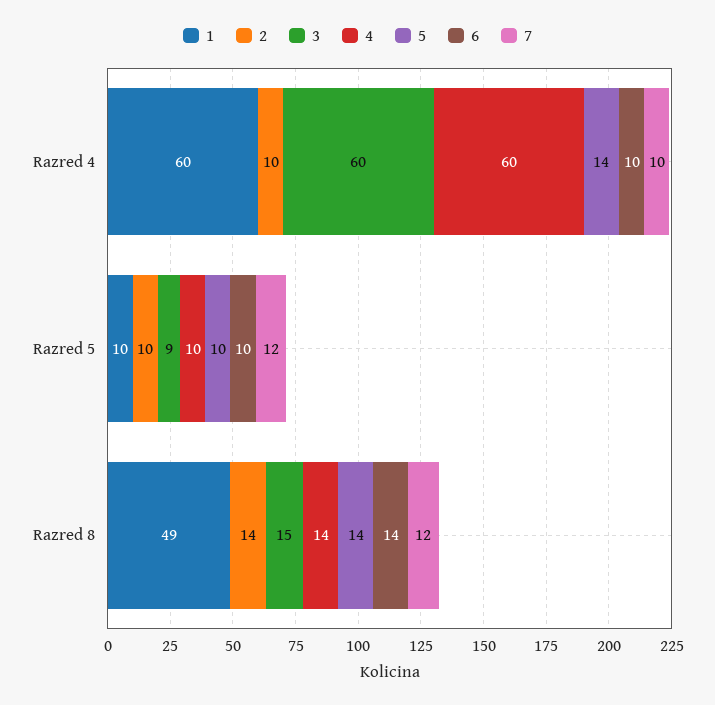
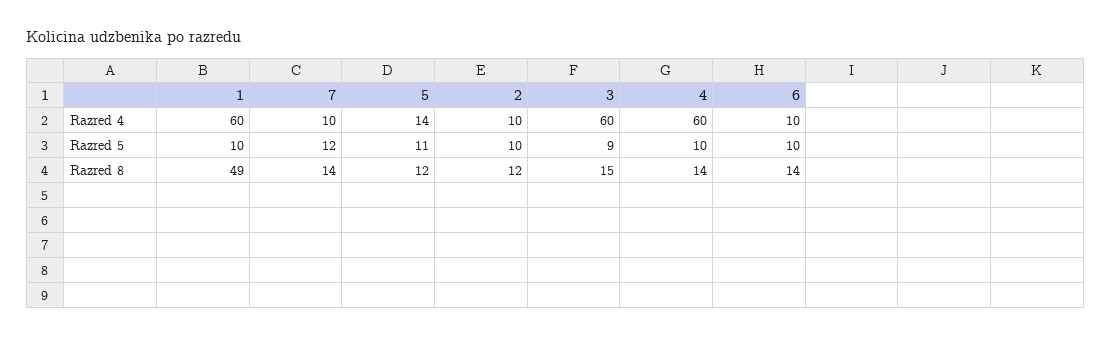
5, Razred 5: 10 -> 11
2, Razred 8: 14 -> 12
5, Razred 8: 14 -> 12
7, Razred 8: 12 -> 14

